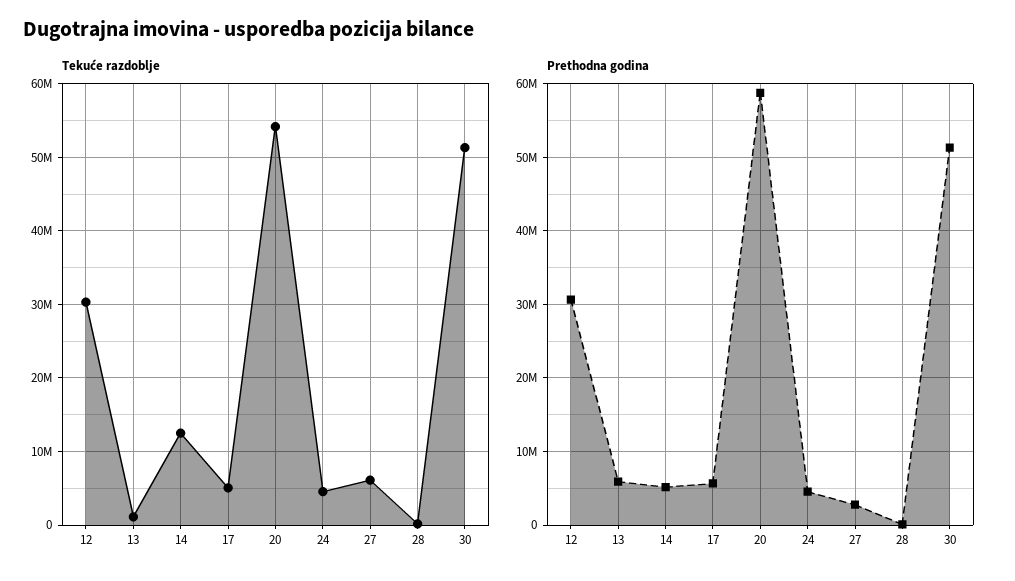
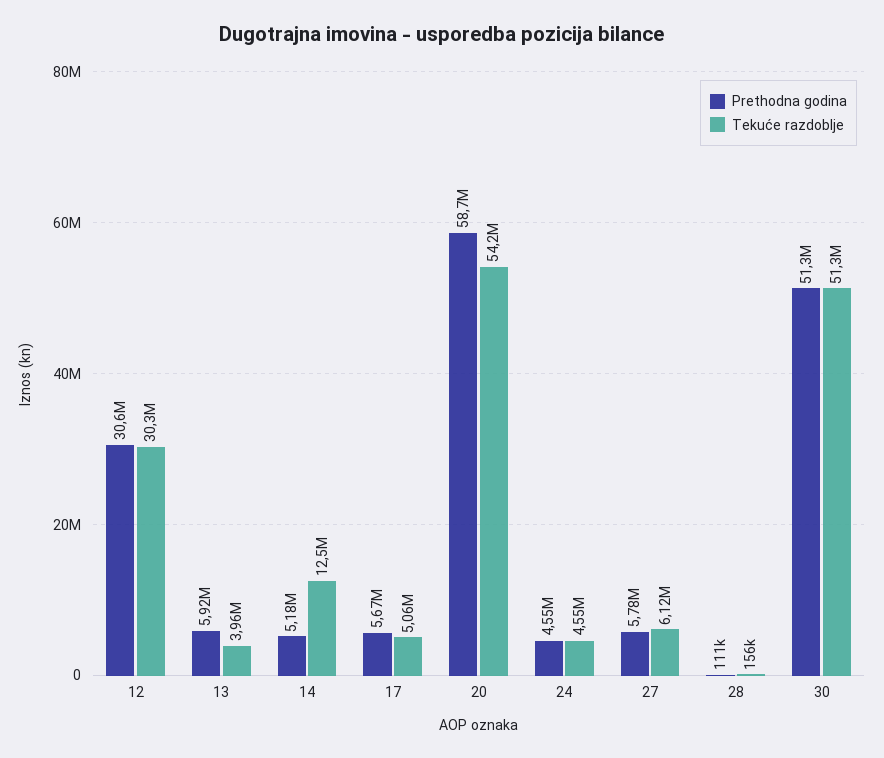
Tekuće razdoblje, 13: 1000000 -> 3960000
Prethodna godina, 27: 3000000 -> 5780000

